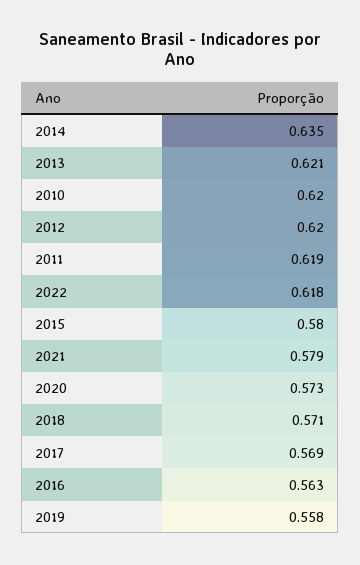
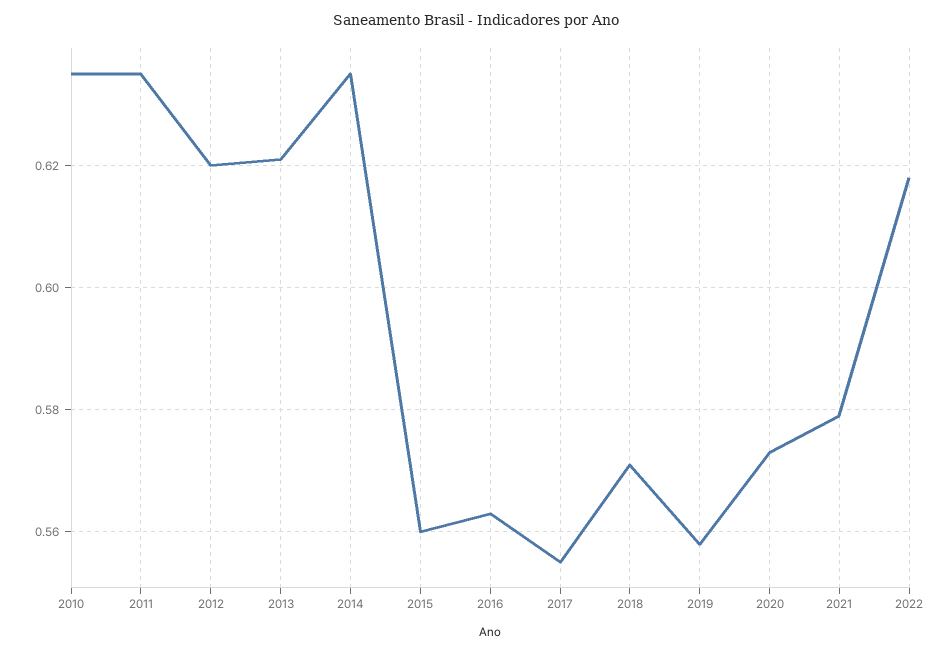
2010: 0.62 -> 0.635
2011: 0.619 -> 0.635
2015: 0.58 -> 0.56
2017: 0.569 -> 0.555

